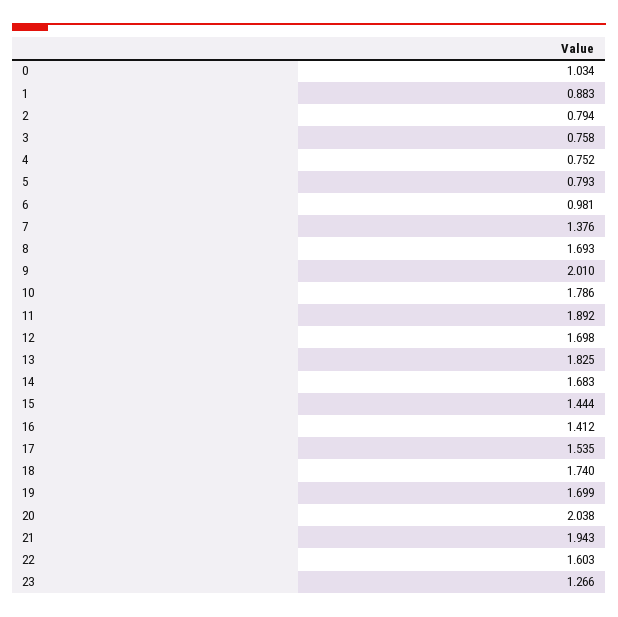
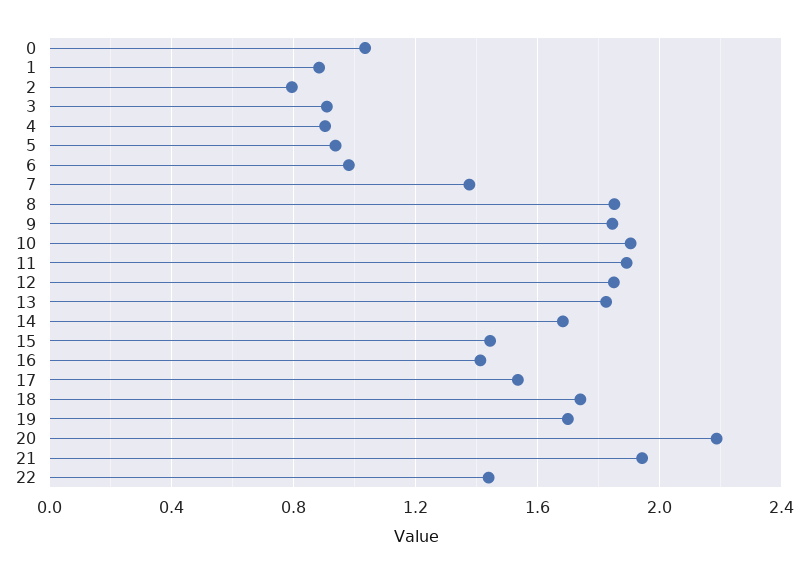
3: 0.758 -> 0.9
4: 0.752 -> 0.9
5: 0.793 -> 0.95
8: 1.693 -> 1.85
9: 2.01 -> 1.85
10: 1.786 -> 1.9
12: 1.698 -> 1.85
20: 2.038 -> 2.2
22: 1.603 -> 1.45
23: 1.266 -> none

